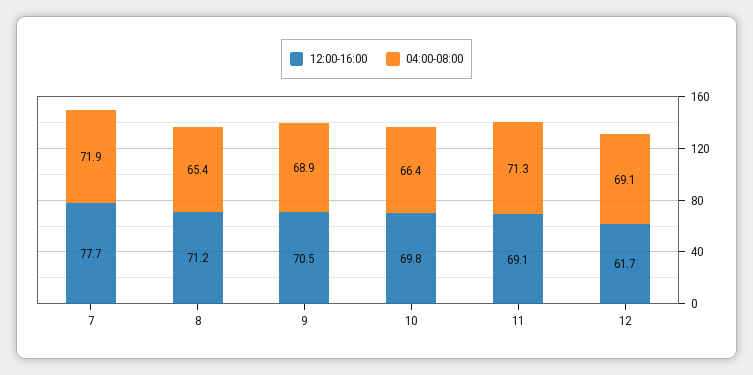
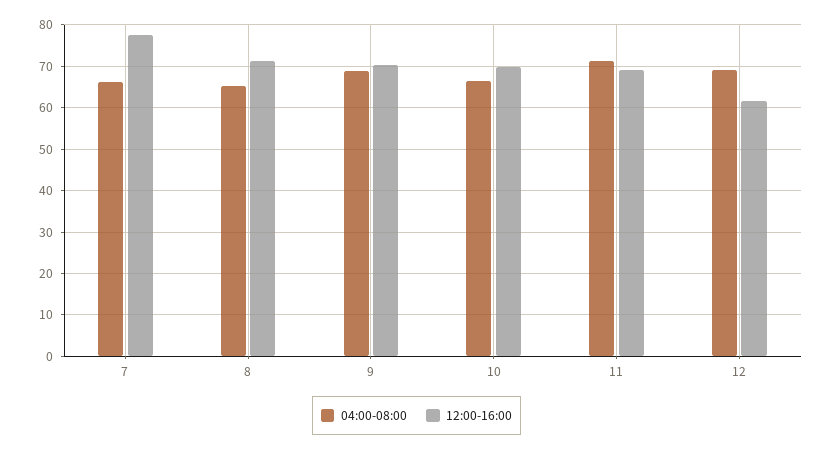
04:00-08:00, 7: 71.9 -> 66

